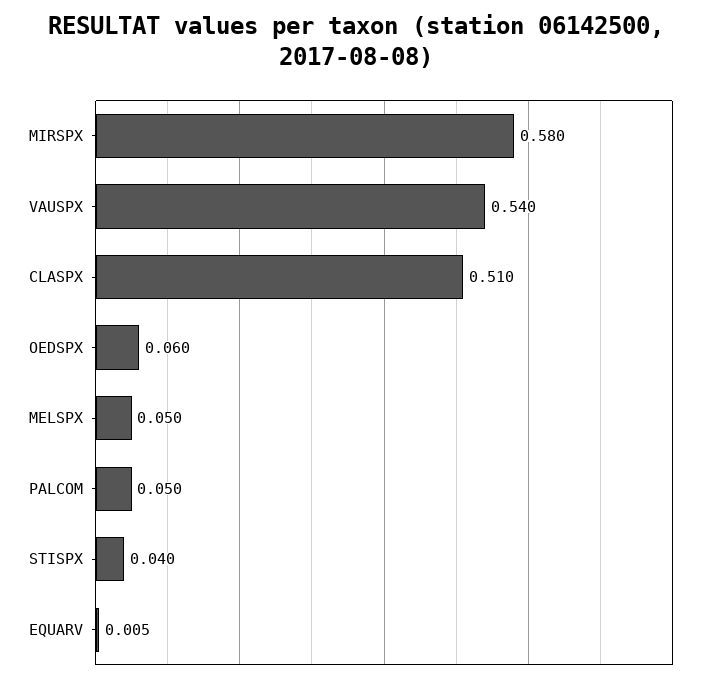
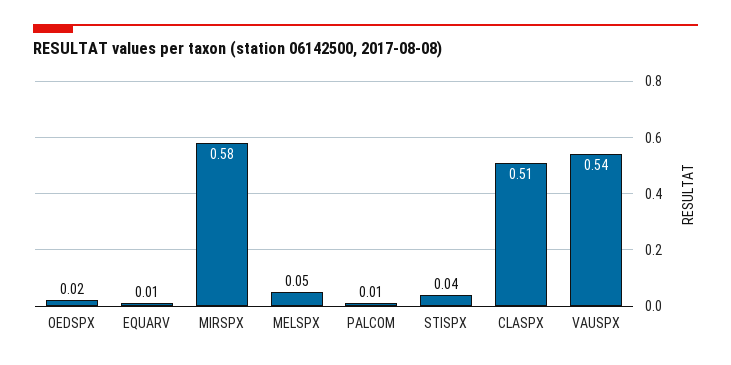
OEDSPX: 0.06 -> 0.02
PALCOM: 0.05 -> 0.01

